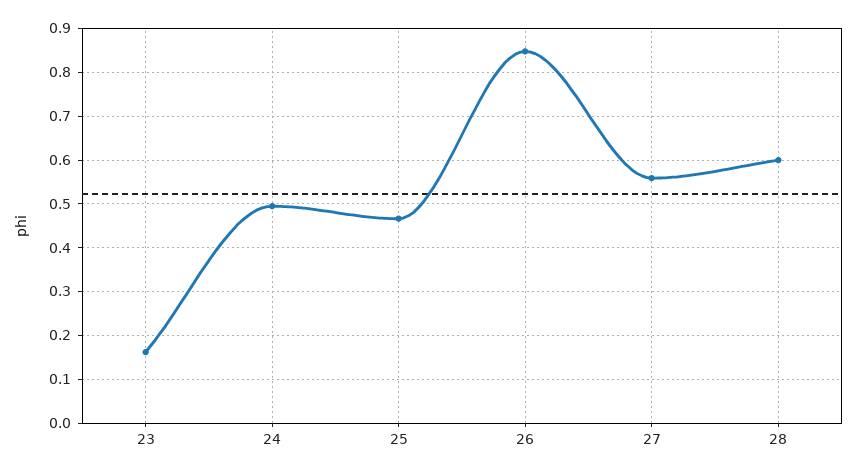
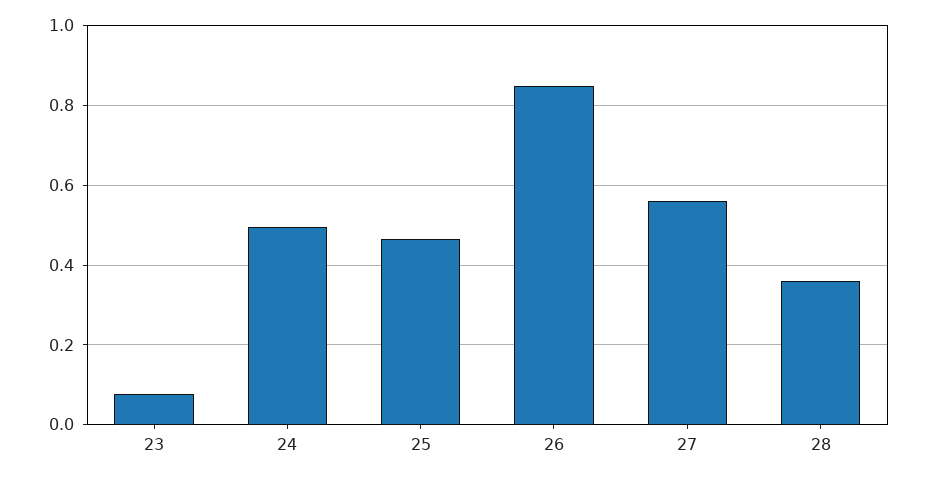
23: 0.16 -> 0.08
28: 0.6 -> 0.36

